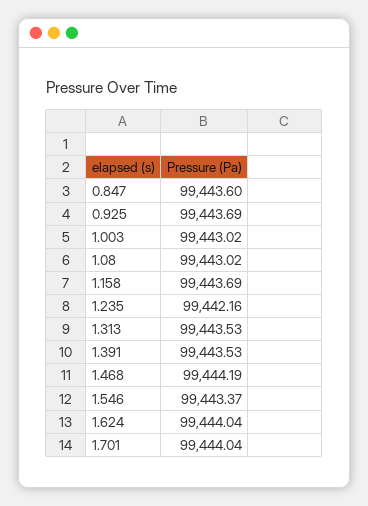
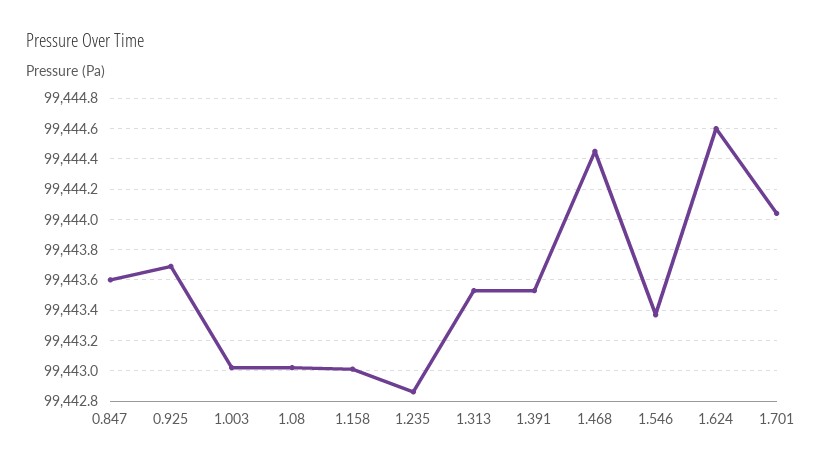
1.158: 99443.69 -> 99443
1.235: 99442.16 -> 99442.85
1.468: 99444.19 -> 99444.45
1.624: 99444.04 -> 99444.6

